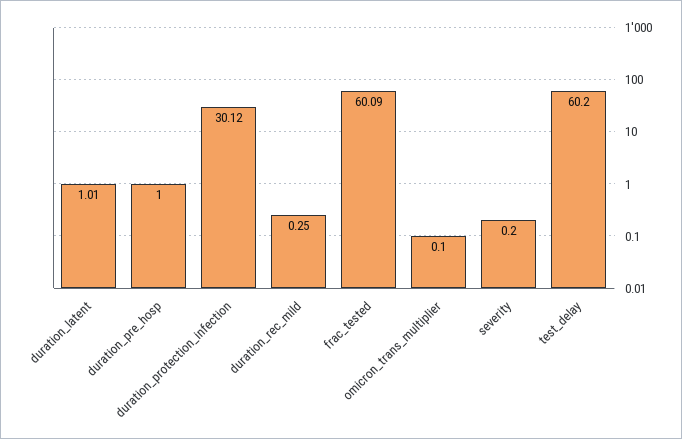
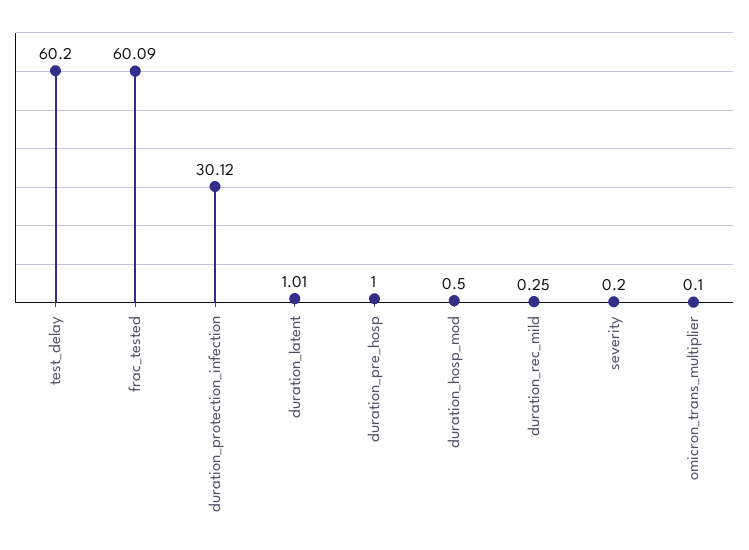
duration_hosp_mod: none -> 0.5

